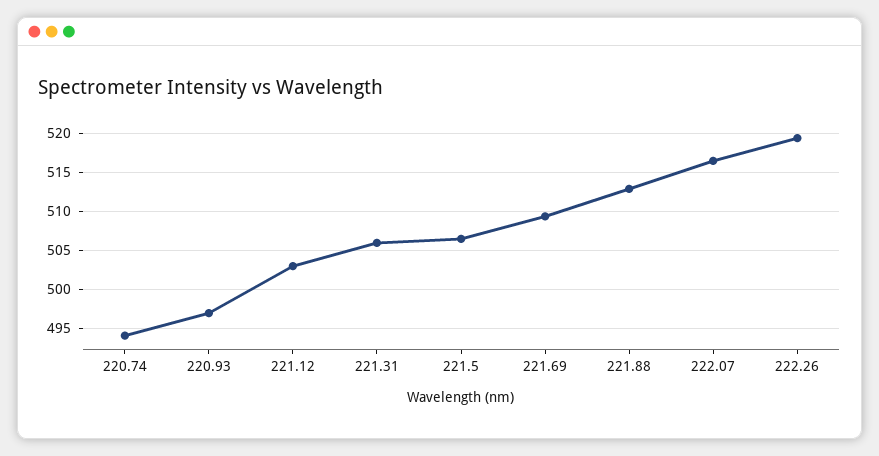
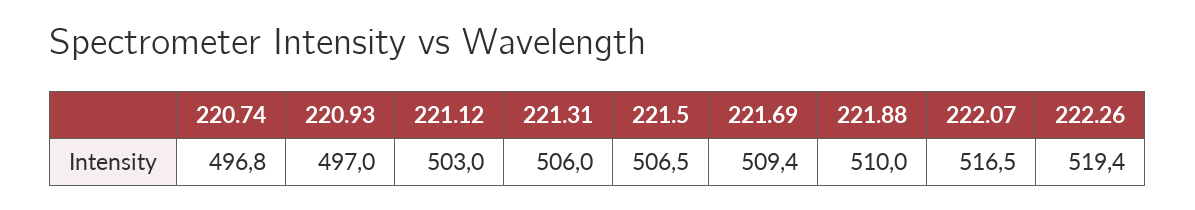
220.74: 494 -> 496.8
221.88: 513 -> 510

